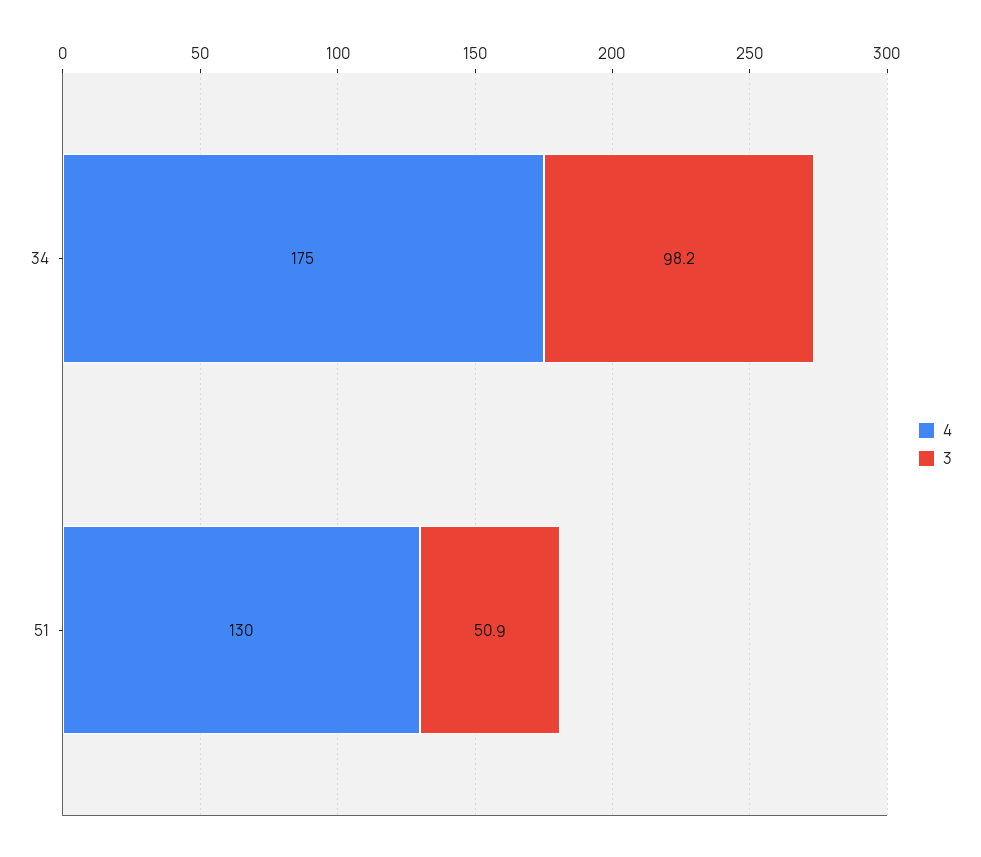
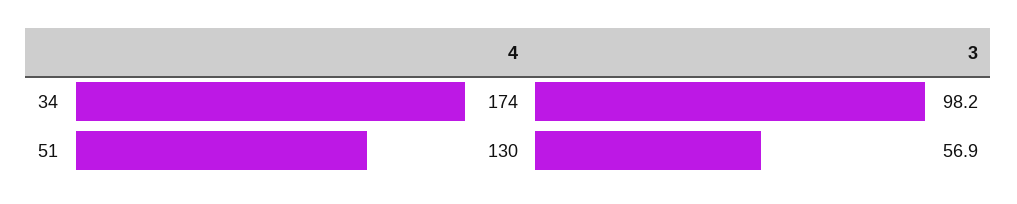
4, 34: 175 -> 174
3, 51: 50.9 -> 56.9

